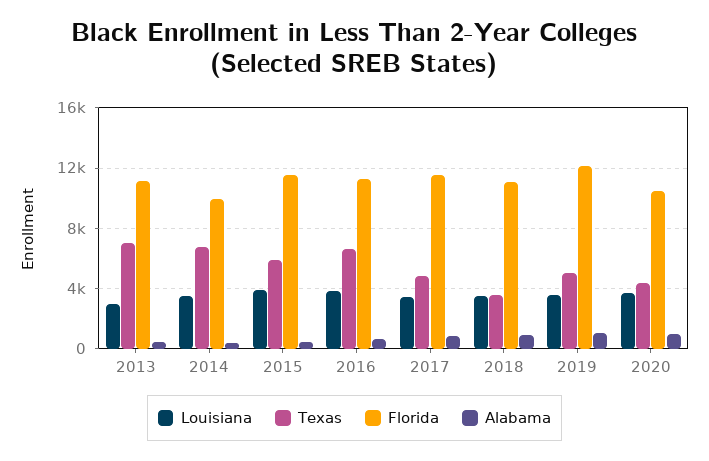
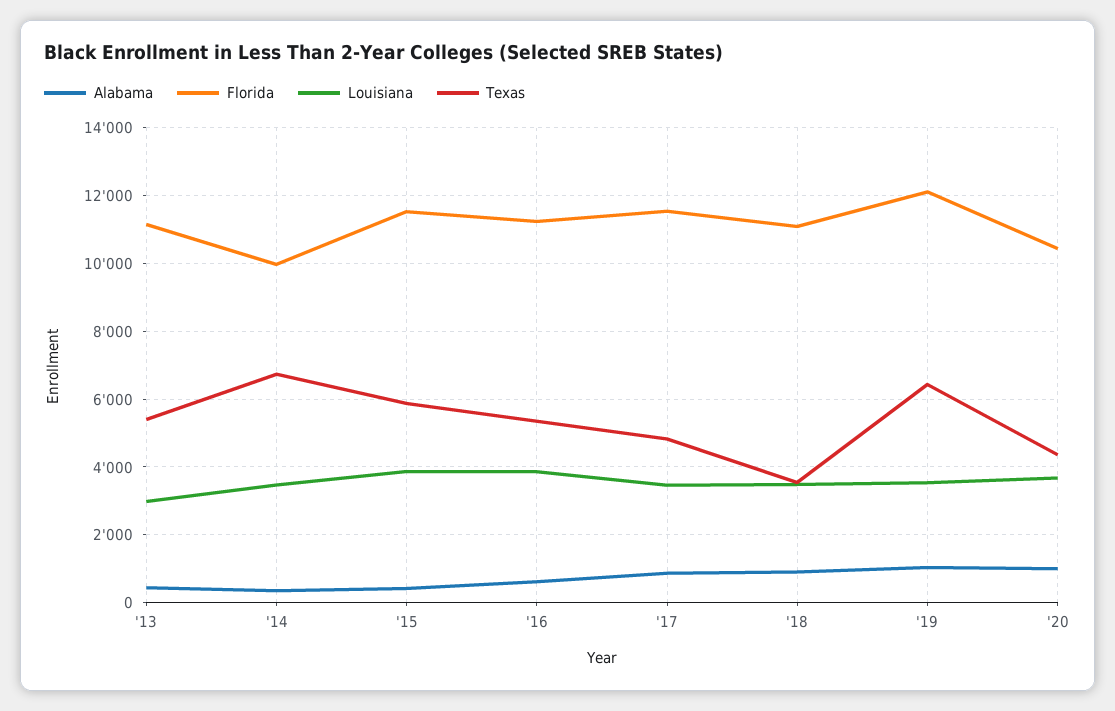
Texas, 2013: 7000 -> 5400
Texas, 2016: 6500 -> 5400
Texas, 2019: 5000 -> 6400

